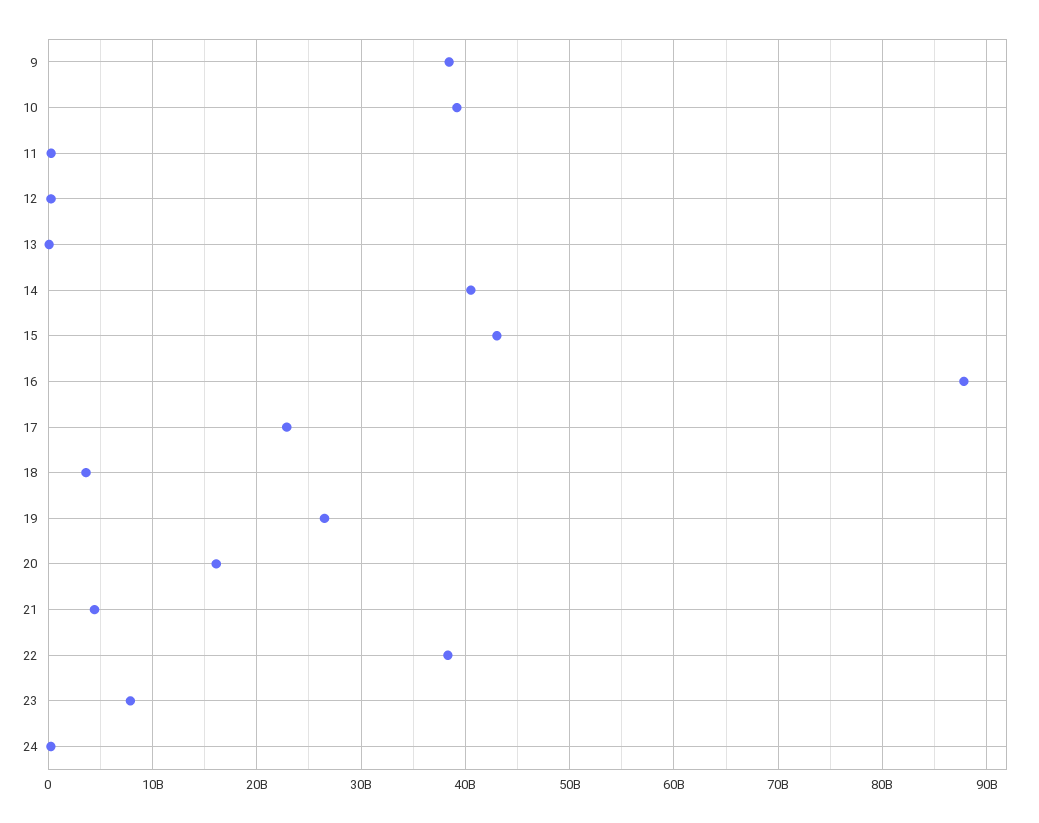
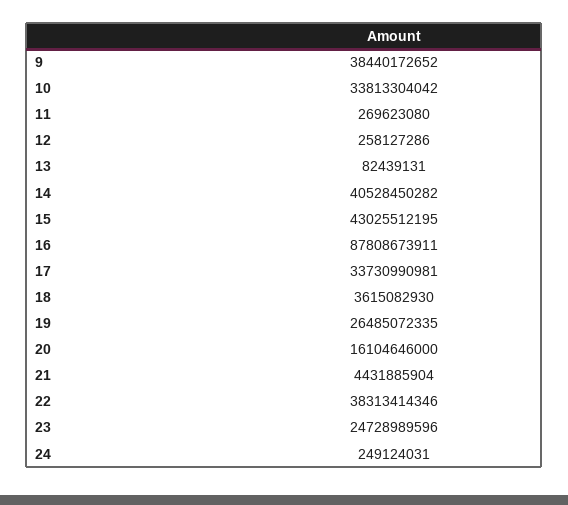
10: 39000000000 -> 33813304042
17: 23000000000 -> 33730990981
23: 8000000000 -> 24728989596

